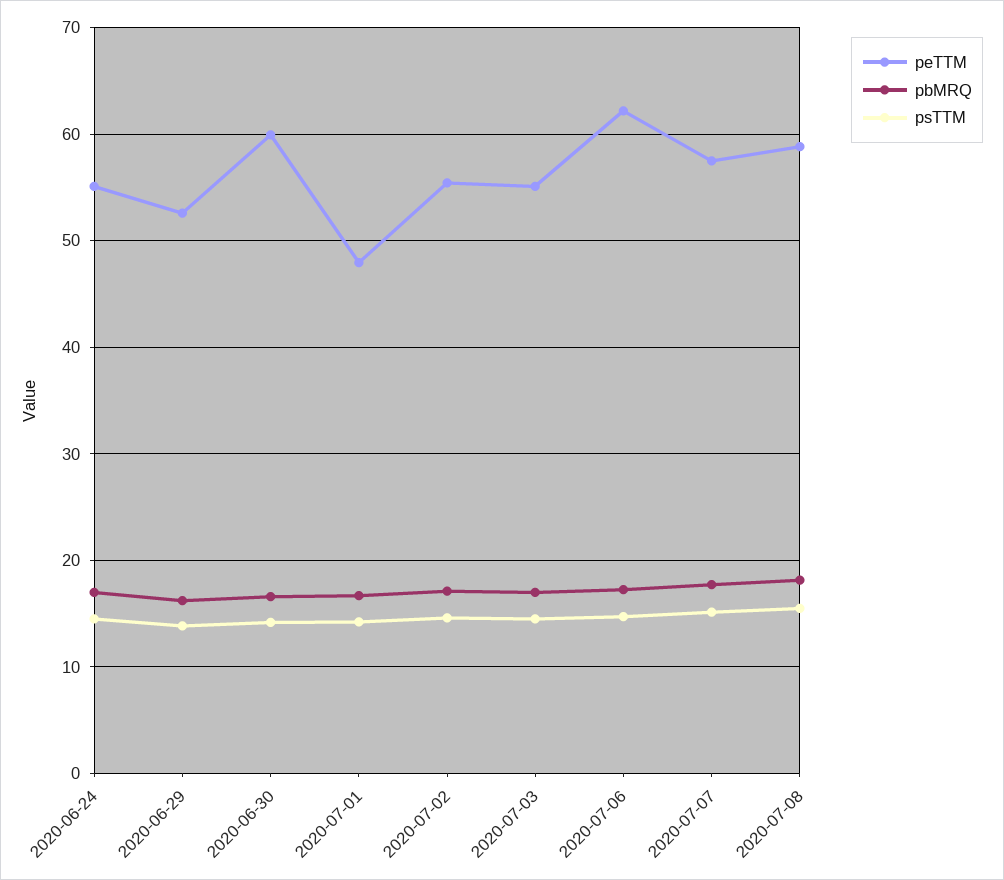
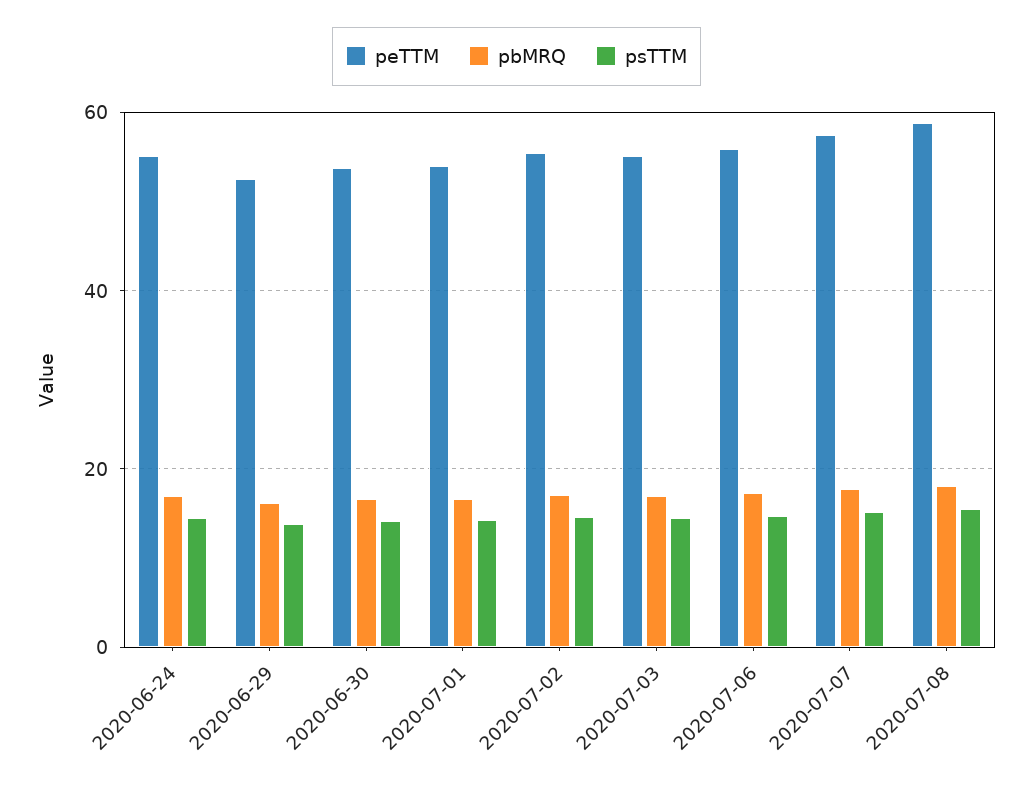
peTTM, 2020-06-30: 60 -> 54
peTTM, 2020-07-01: 48 -> 54
peTTM, 2020-07-06: 62 -> 56

